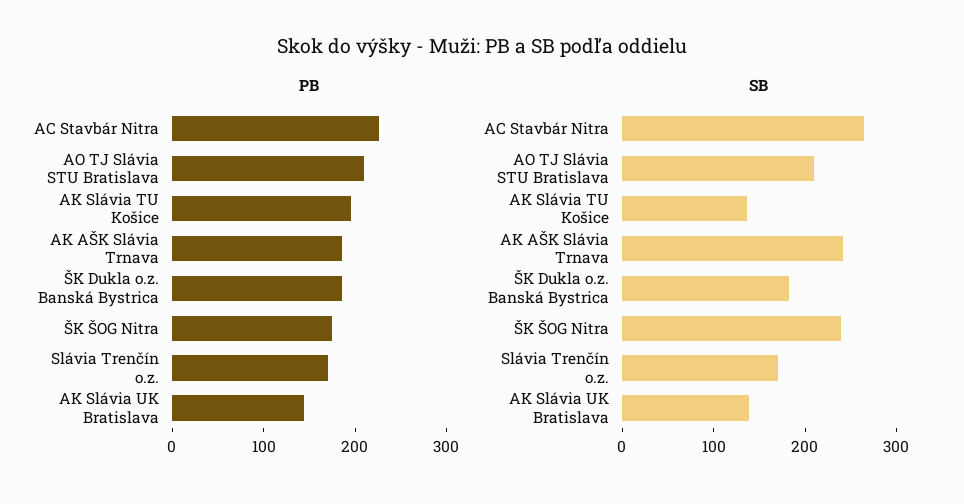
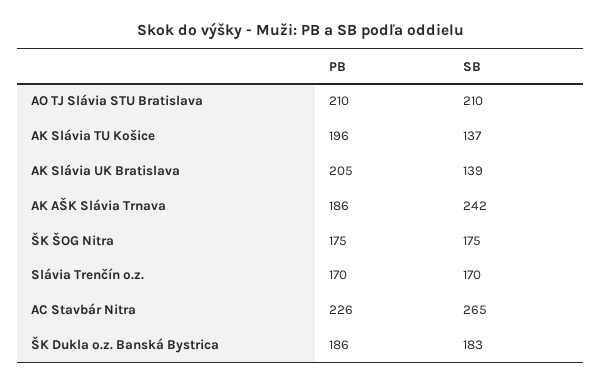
PB, AK Slávia UK Bratislava: 140 -> 205
SB, ŠK ŠOG Nitra: 240 -> 175

